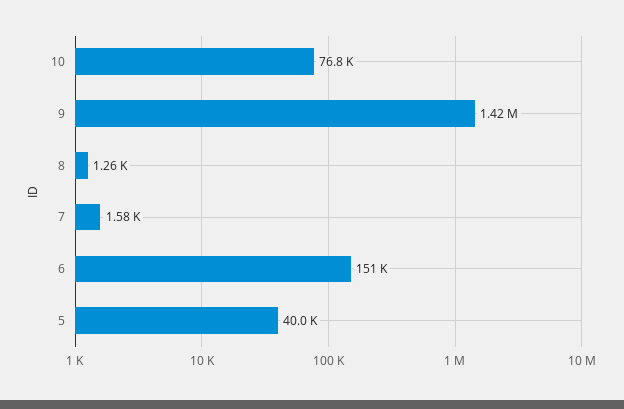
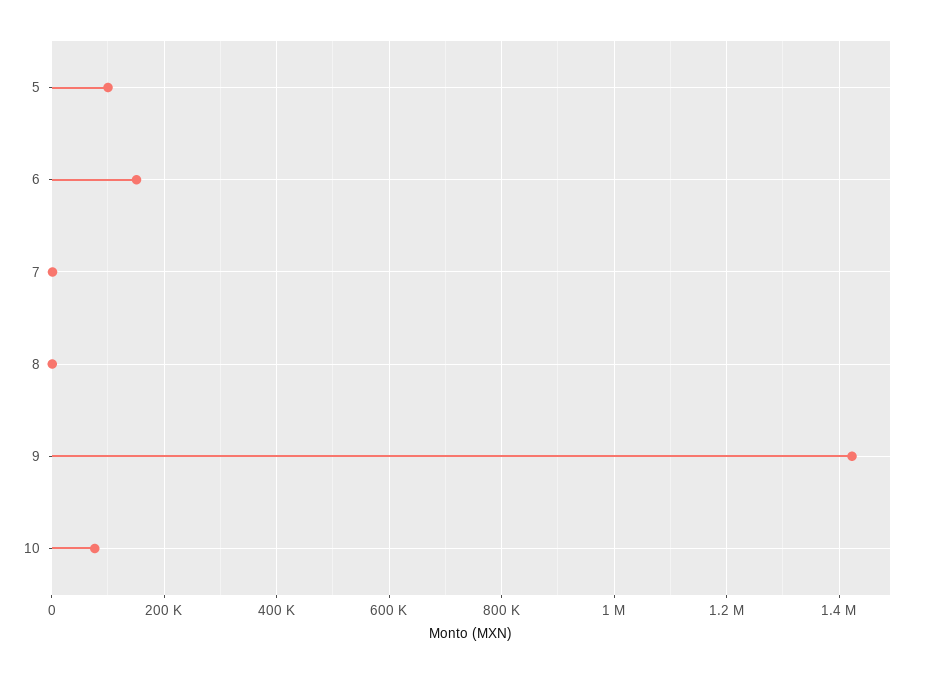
5: 40000 -> 100000

